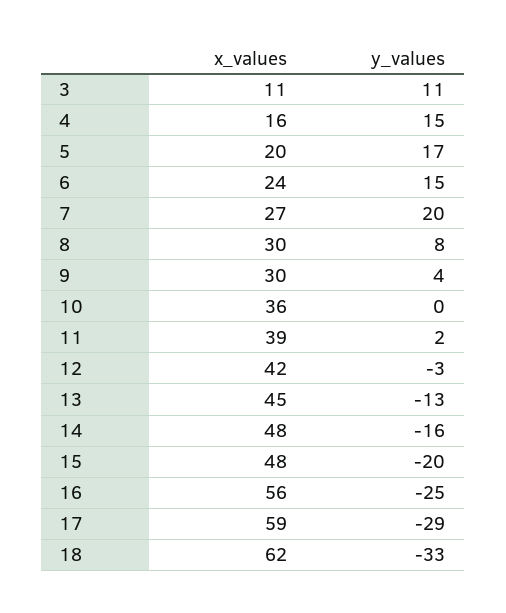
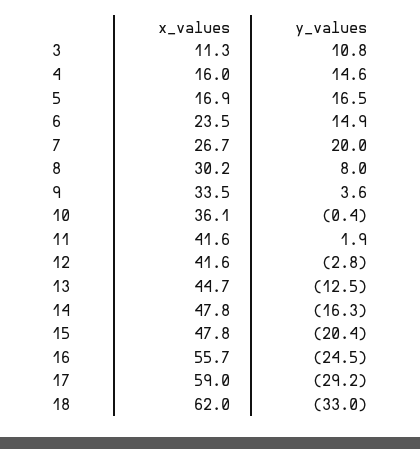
x_values, 5: 20 -> 16.9
x_values, 9: 30 -> 33.5
x_values, 11: 39 -> 41.6

